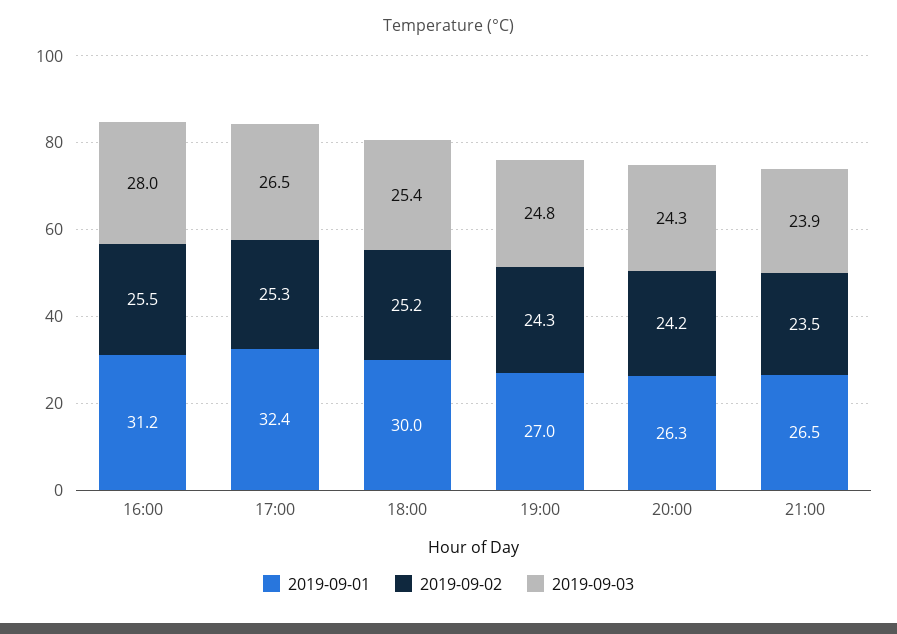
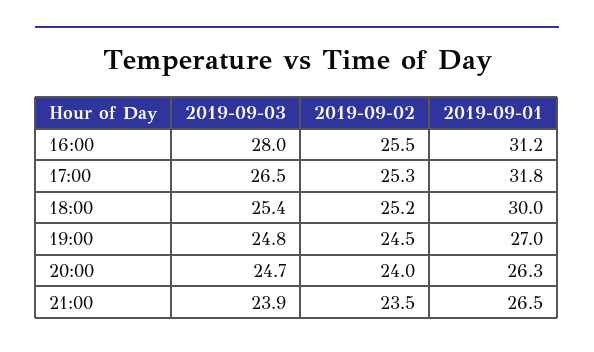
2019-09-01, 17:00: 32.4 -> 31.8
2019-09-02, 19:00: 24.3 -> 24.5
2019-09-02, 20:00: 24.2 -> 24
2019-09-03, 20:00: 24.3 -> 24.7

